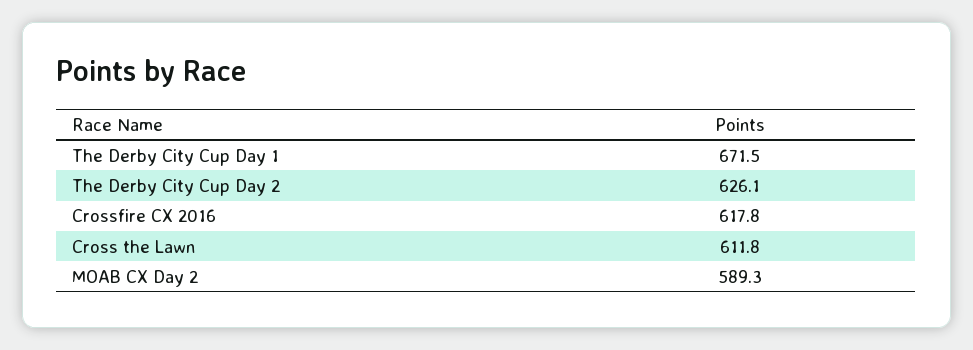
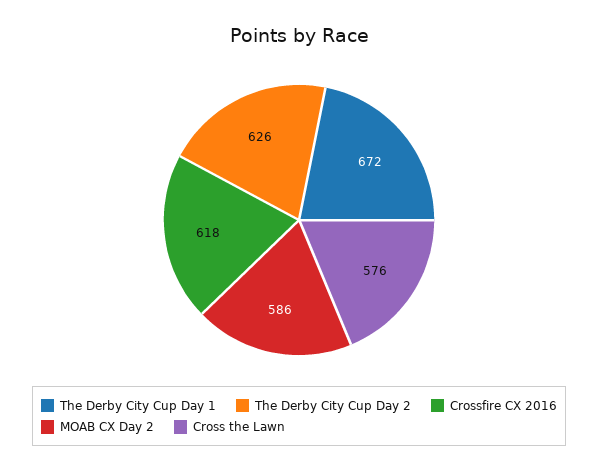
Cross the Lawn: 611.8 -> 576
MOAB CX Day 2: 589.3 -> 586

